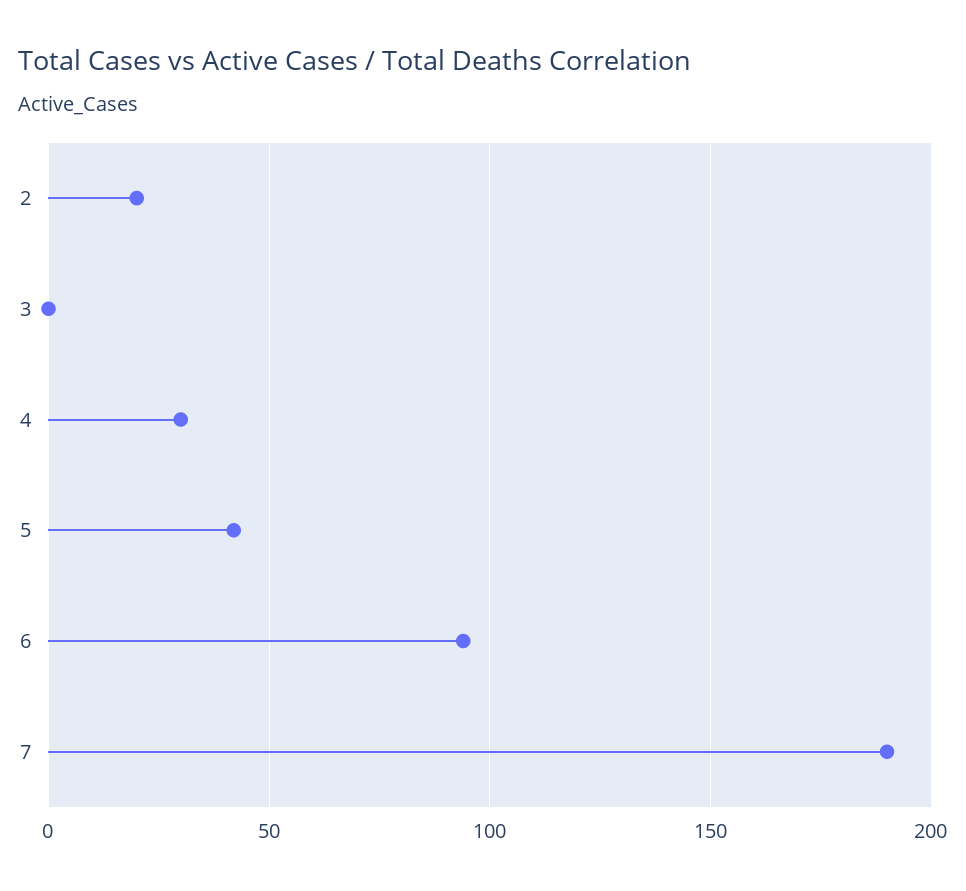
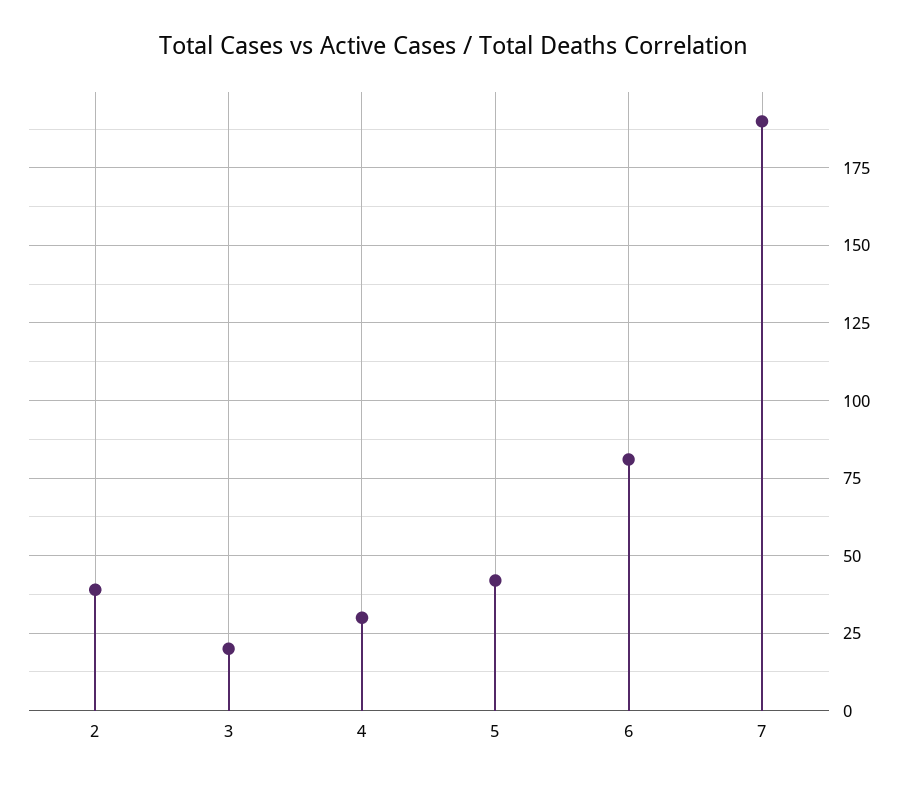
2: 20 -> 40
3: 0 -> 20
6: 95 -> 80

